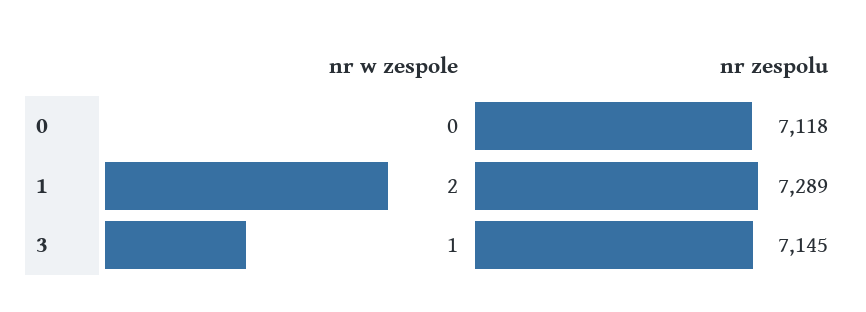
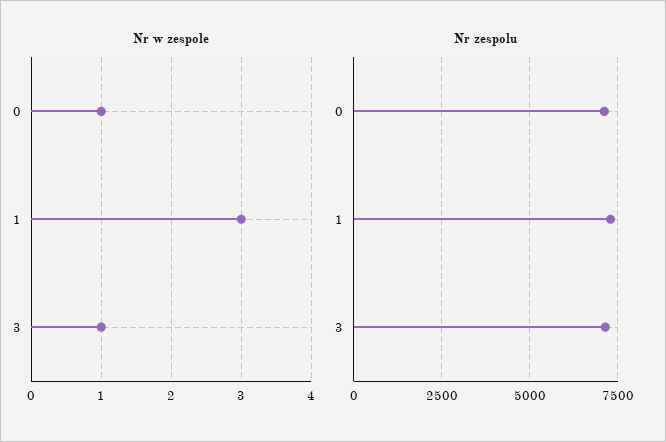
nr w zespole, 0: 0 -> 1
nr w zespole, 1: 2 -> 3

